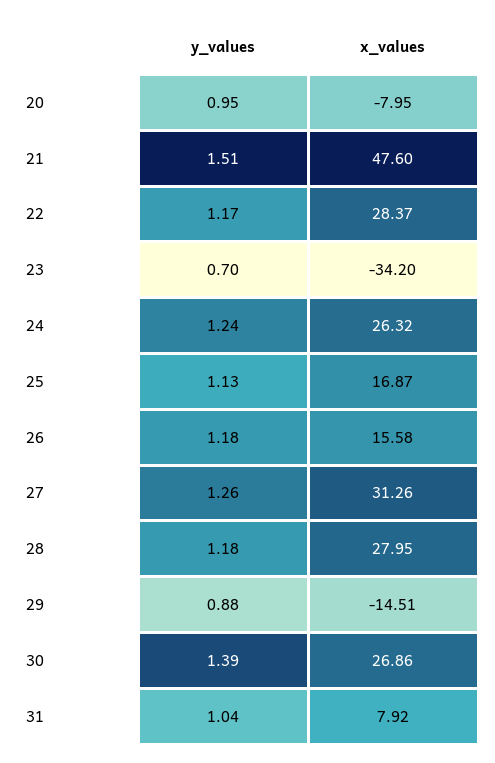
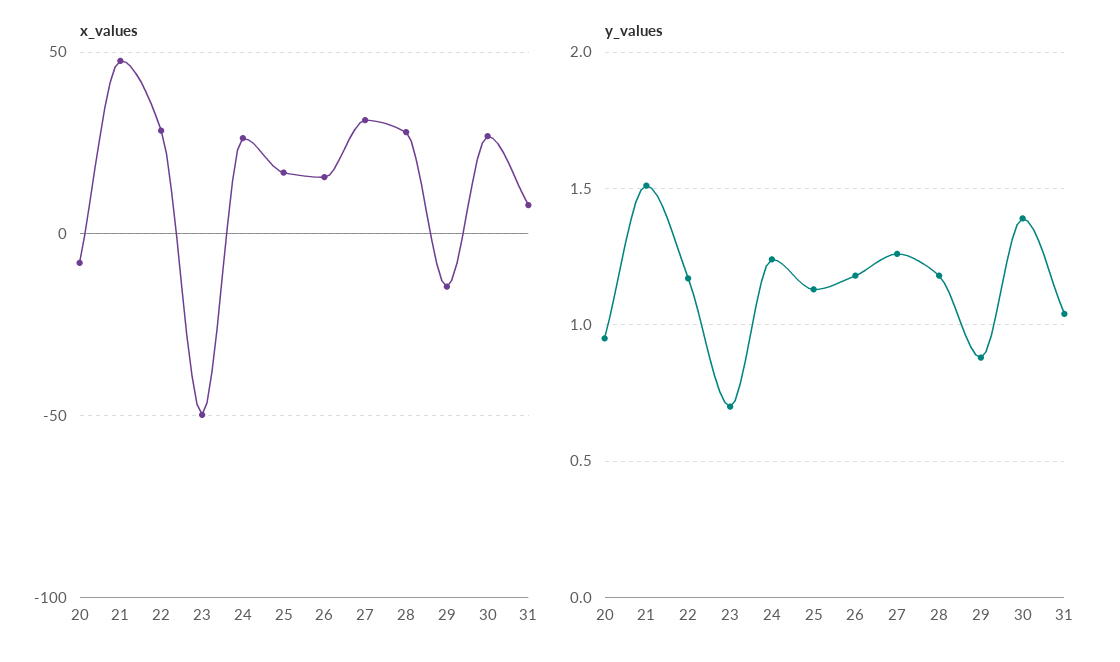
x_values, 23: -34.2 -> -50

